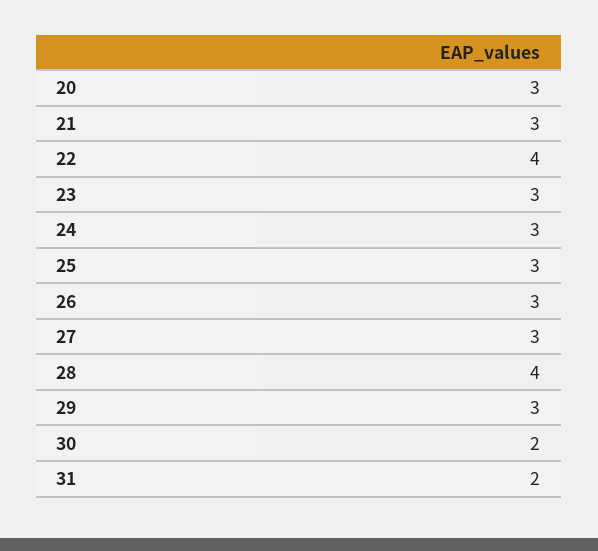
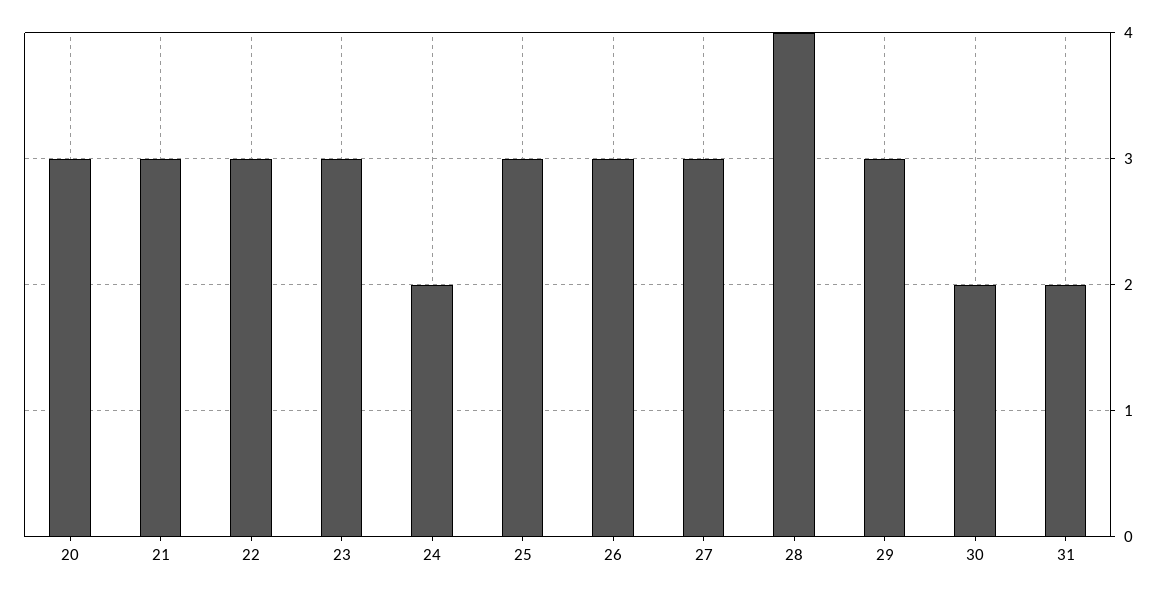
22: 4 -> 3
24: 3 -> 2

